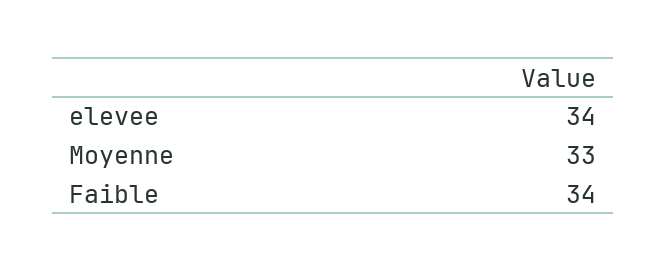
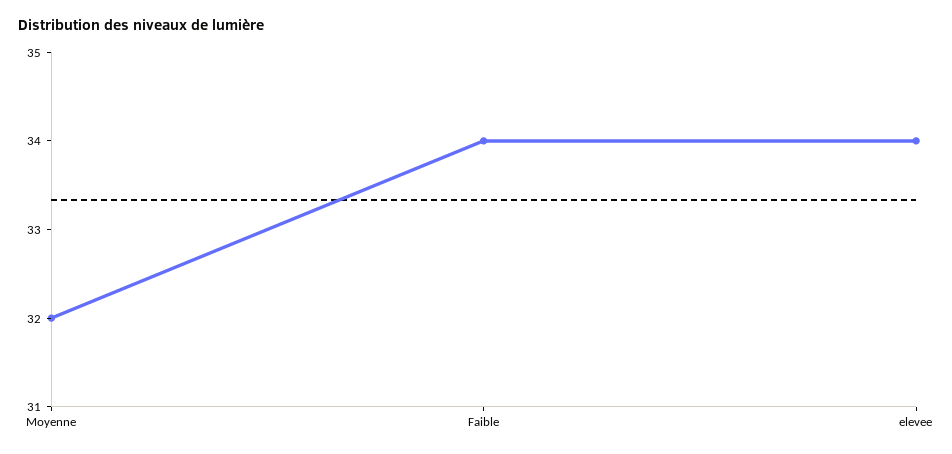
Moyenne: 33 -> 32

